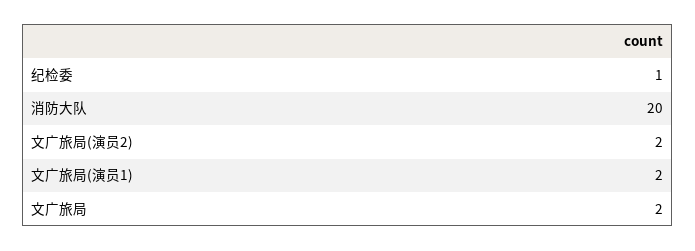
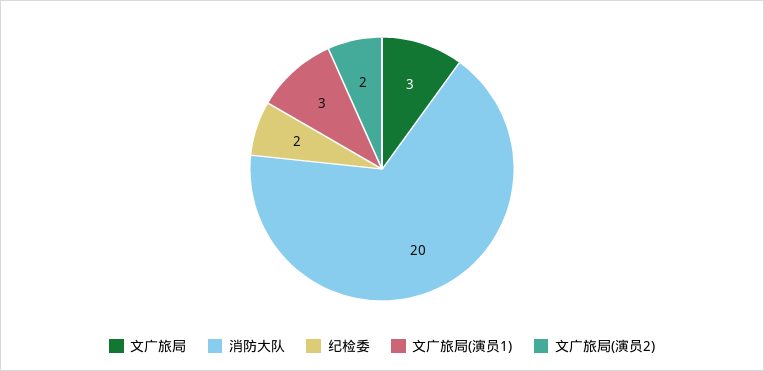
纪检委: 1 -> 2
文广旅局(演员1): 2 -> 3
文广旅局: 2 -> 3

